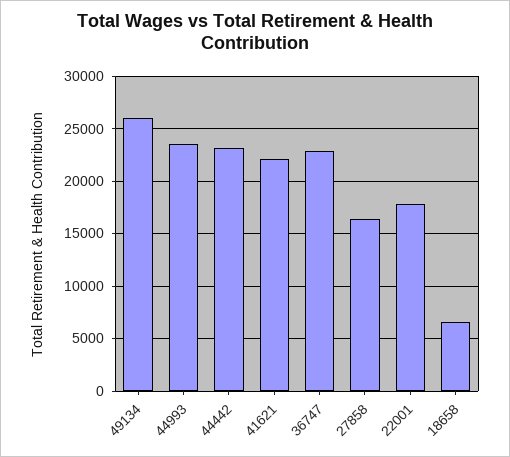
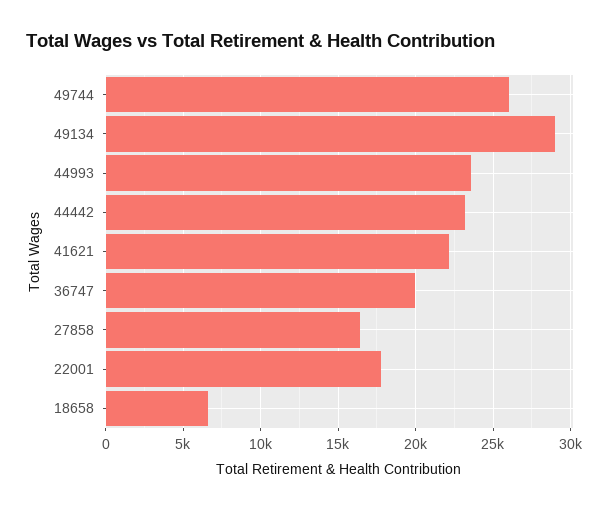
49134: 26000 -> 29000
36747: 23000 -> 20000
49744: none -> 26000

